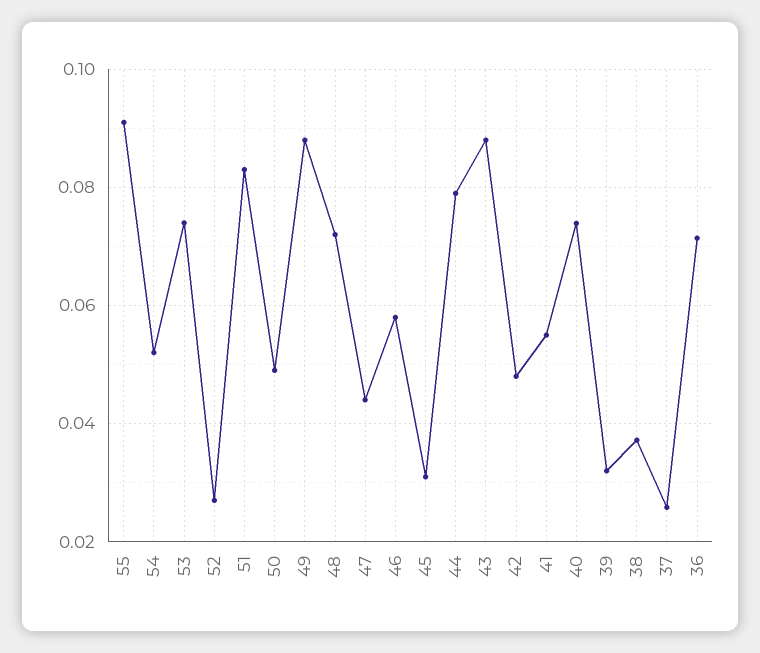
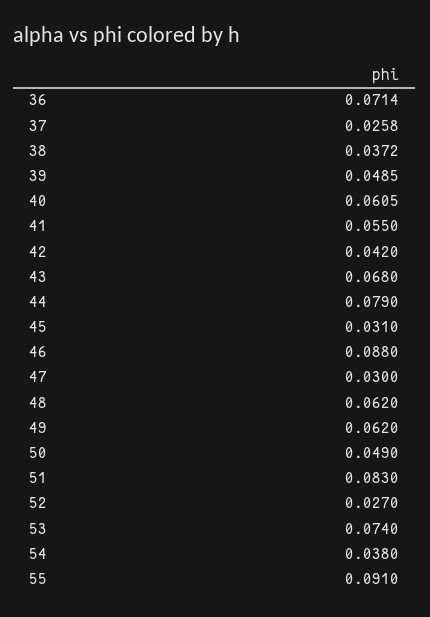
54: 0.052 -> 0.038
49: 0.088 -> 0.062
48: 0.072 -> 0.062
47: 0.044 -> 0.03
46: 0.058 -> 0.088
43: 0.088 -> 0.068
42: 0.048 -> 0.042
40: 0.074 -> 0.0605
39: 0.032 -> 0.0485

